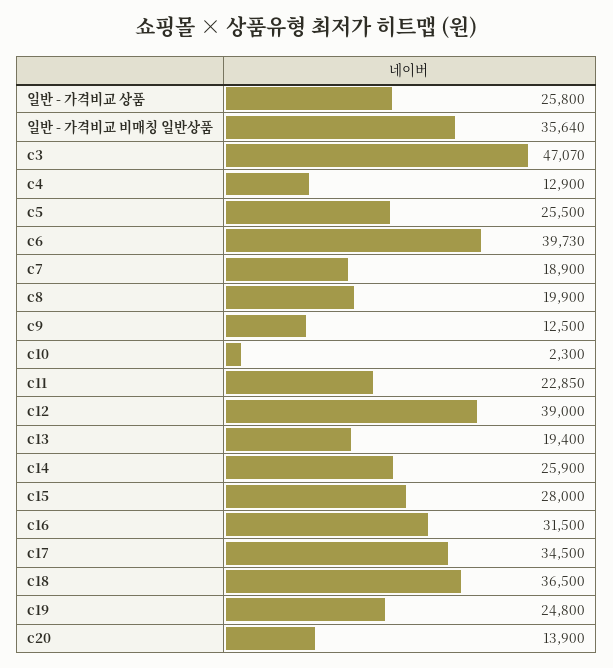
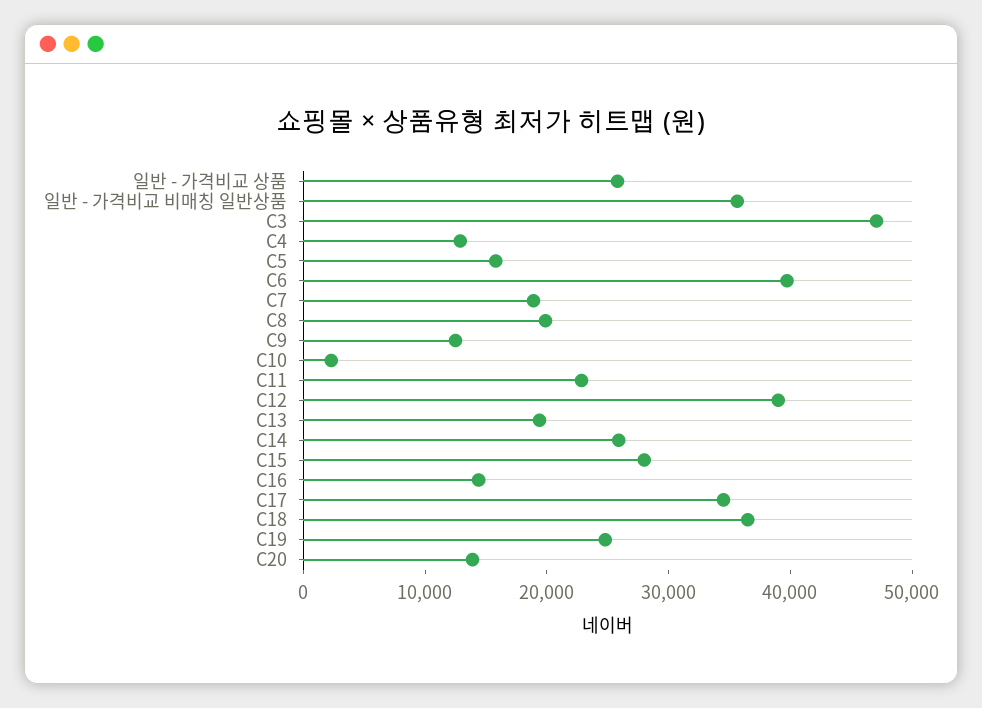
c5: 25500 -> 16000
c16: 31500 -> 14000

